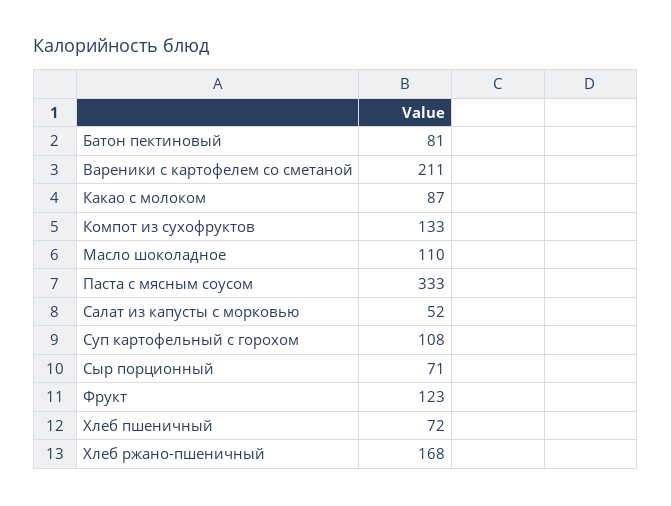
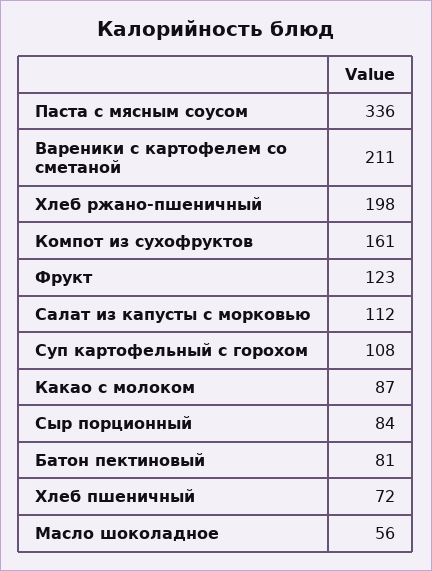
Компот из сухофруктов: 133 -> 161
Масло шоколадное: 110 -> 56
Паста с мясным соусом: 333 -> 336
Салат из капусты с морковью: 52 -> 112
Сыр порционный: 71 -> 84
Хлеб ржано-пшеничный: 168 -> 198

